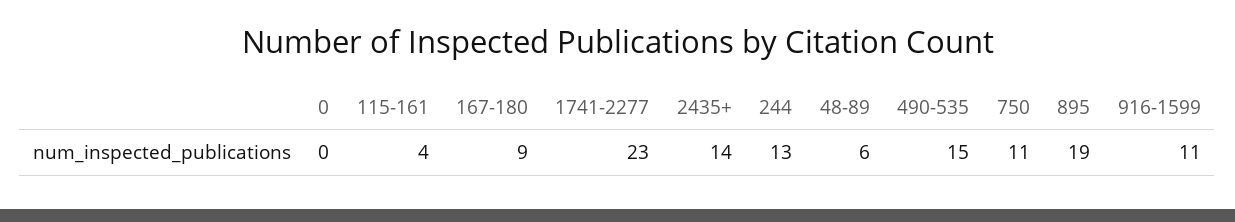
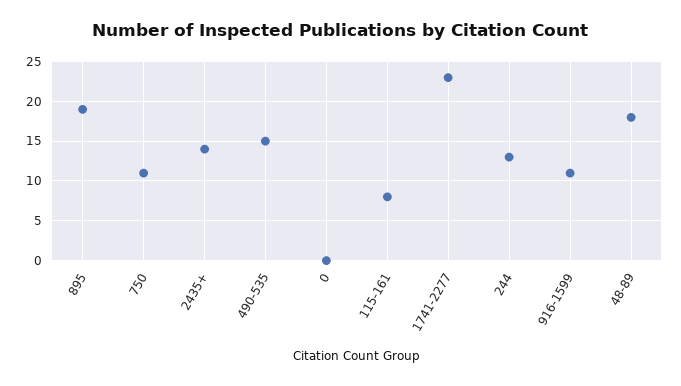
115-161: 4 -> 8
167-180: 9 -> none
48-89: 6 -> 18

